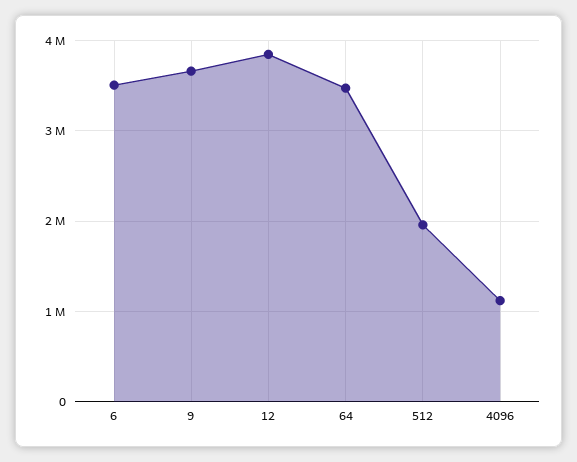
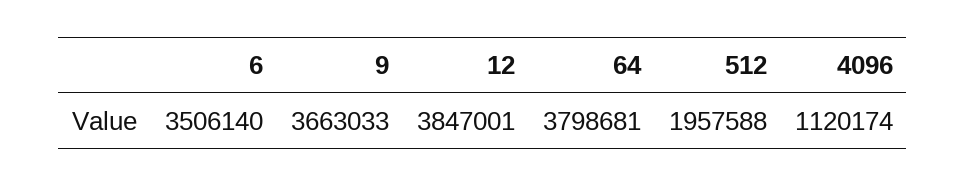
64: 3500000 -> 3798681

